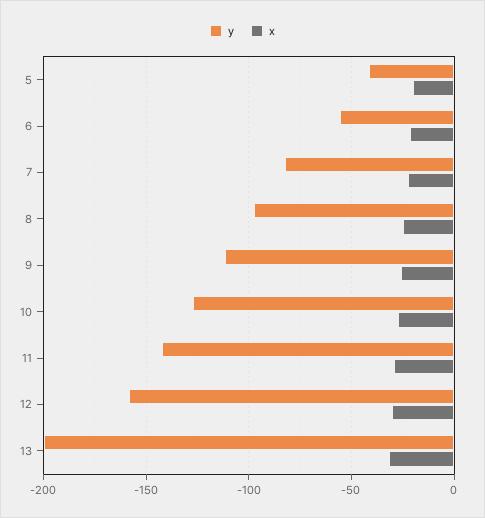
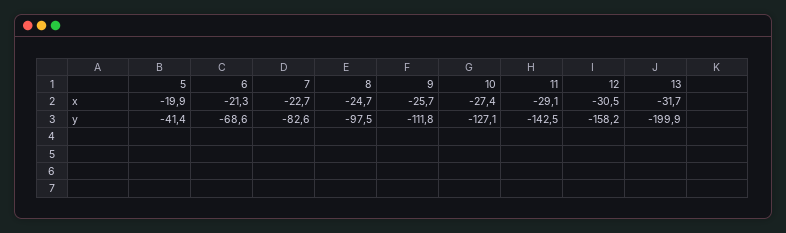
y, 6: -55 -> -68.6

